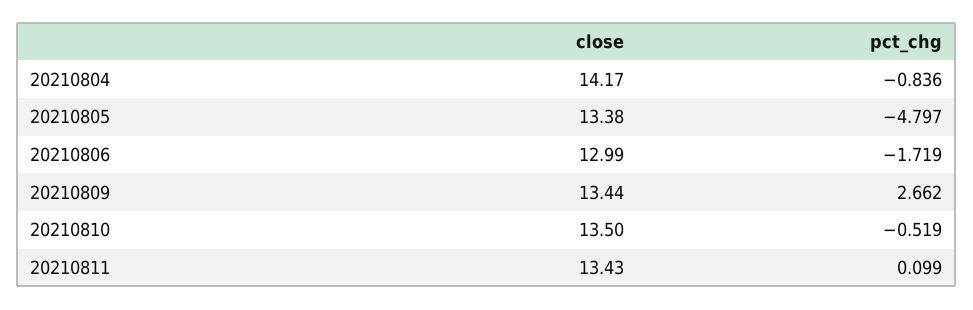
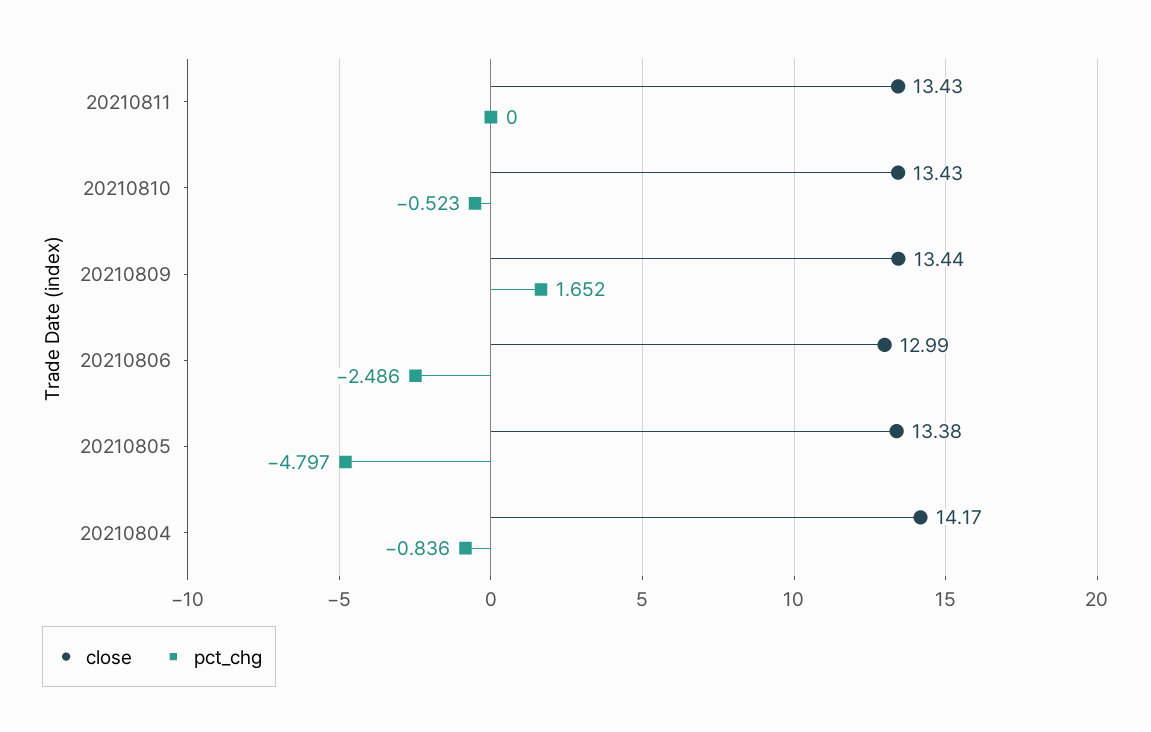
pct_chg, 20210806: -1.719 -> -2.486
pct_chg, 20210809: 2.662 -> 1.652
close, 20210810: 13.5 -> 13.43
pct_chg, 20210810: -0.519 -> -0.523
pct_chg, 20210811: 0.099 -> 0

